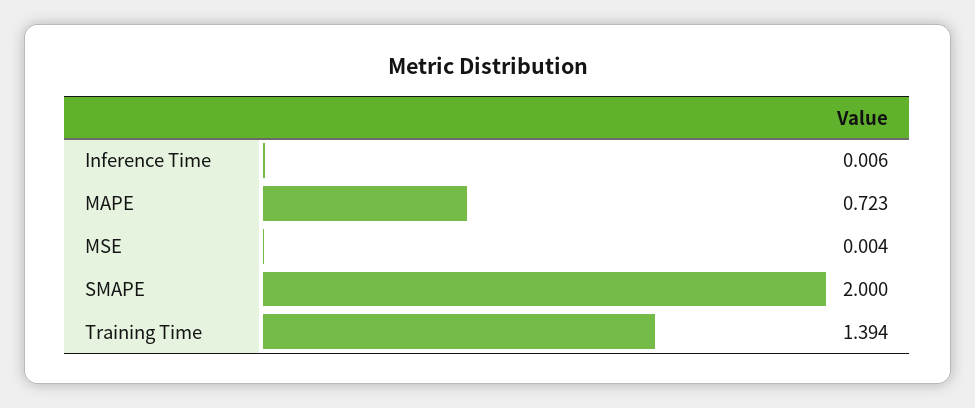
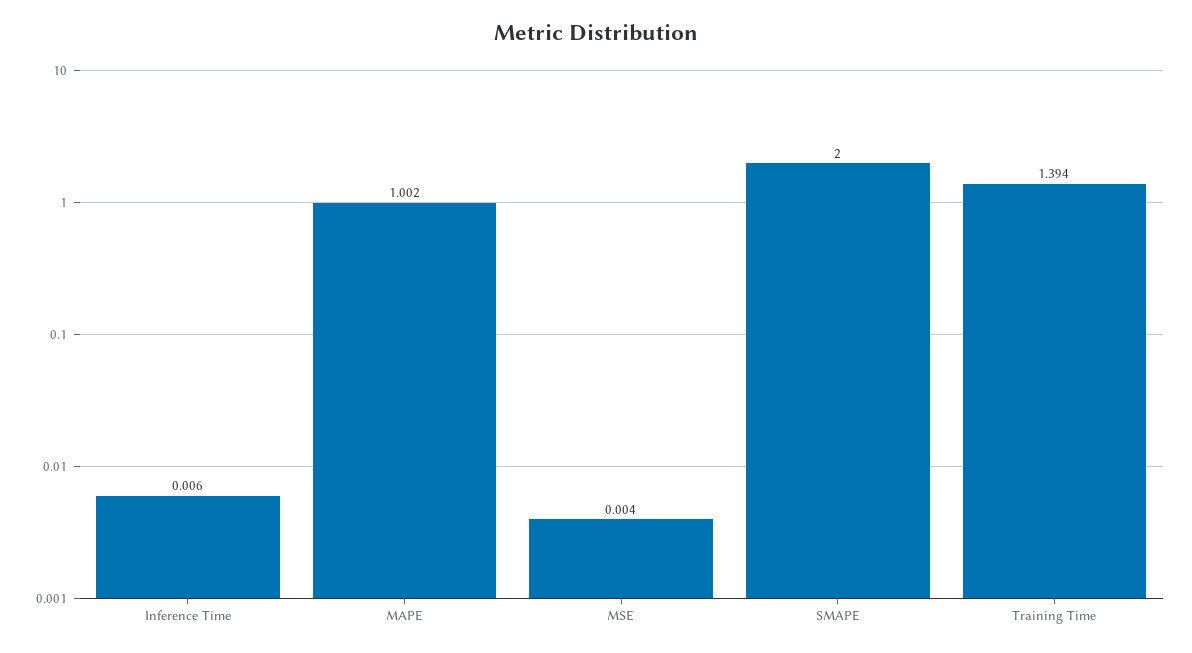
MAPE: 0.723 -> 1.002

